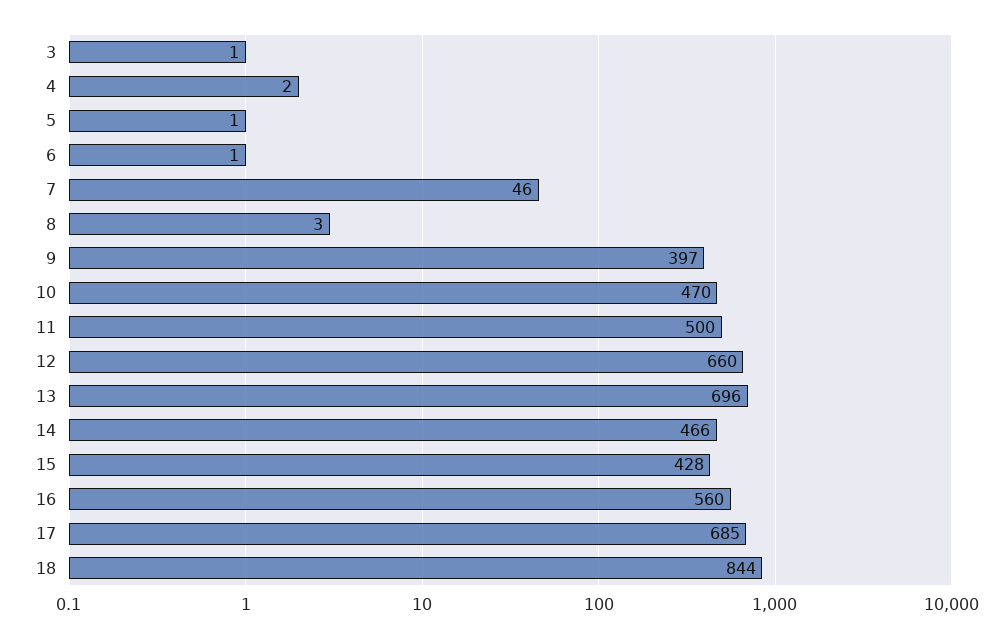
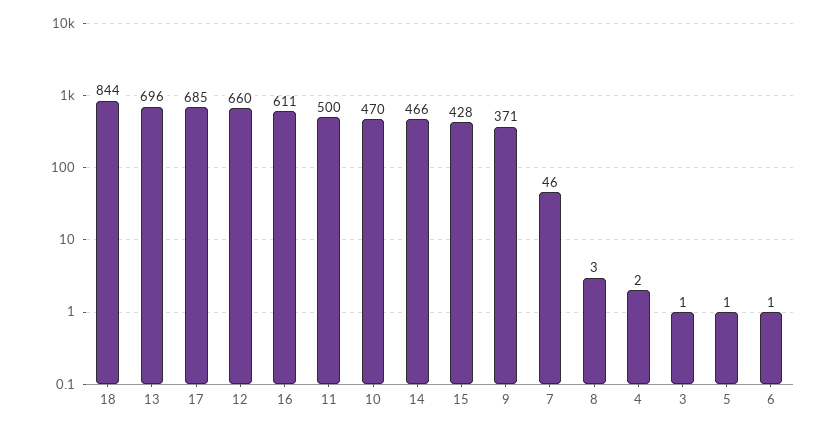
9: 397 -> 371
16: 560 -> 611

